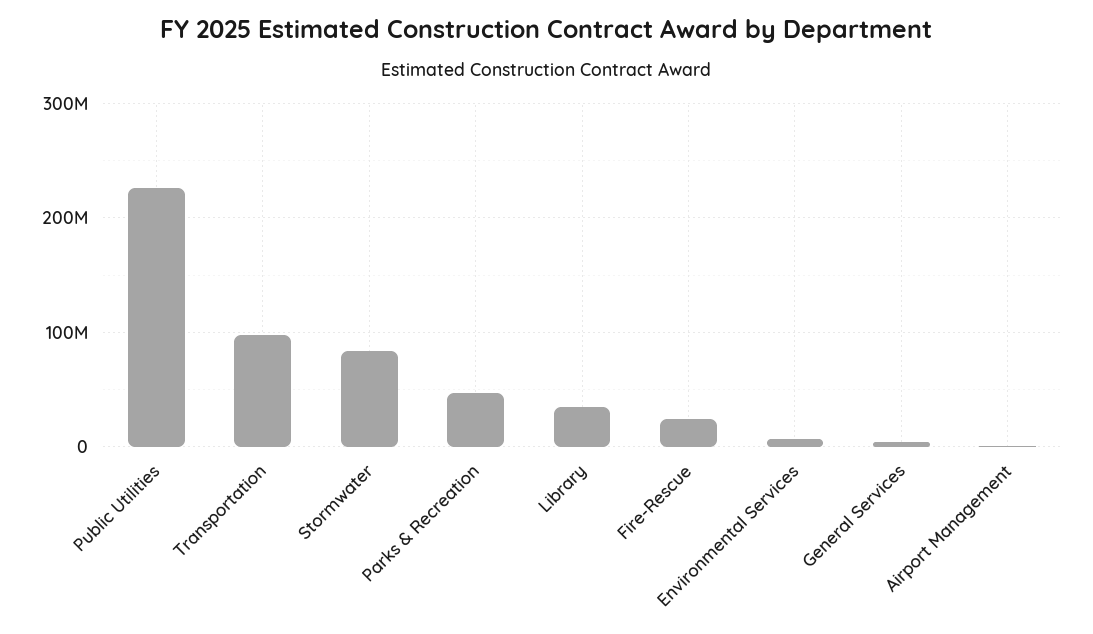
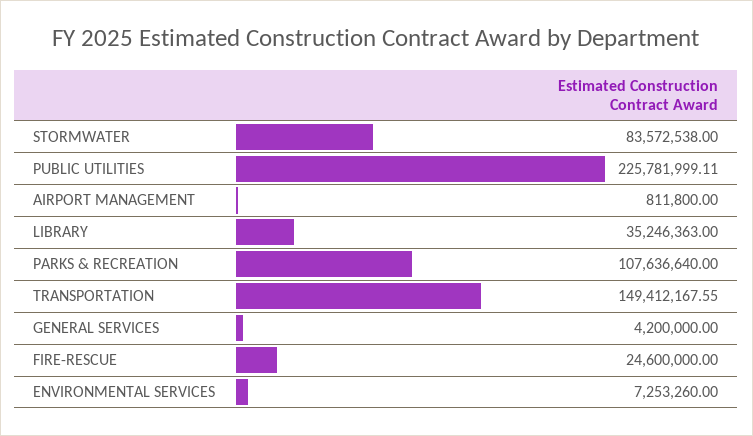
Transportation: 100000000 -> 149412167.55
Parks & Recreation: 50000000 -> 107636640

